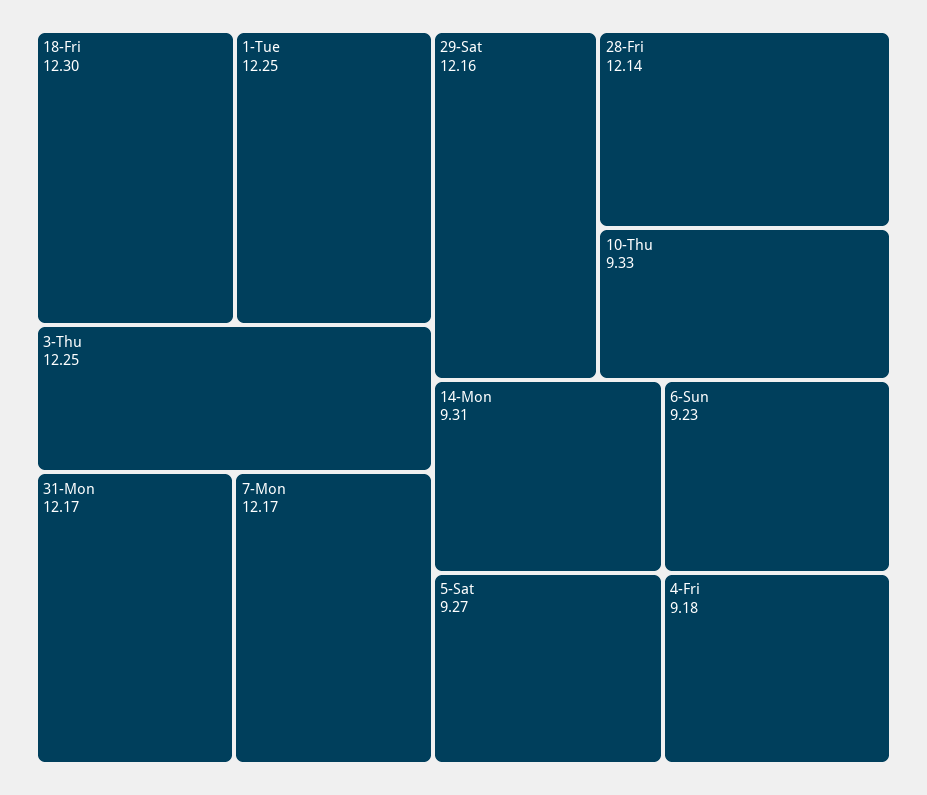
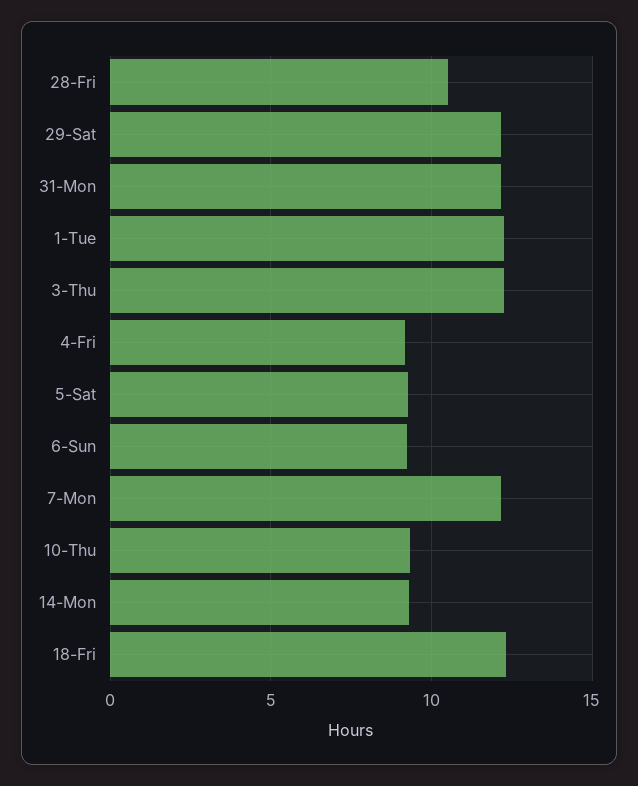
28-Fri: 12.14 -> 10.5

